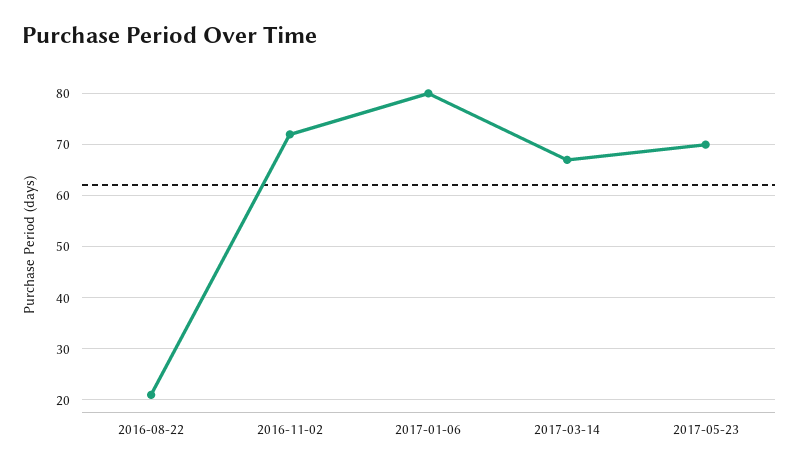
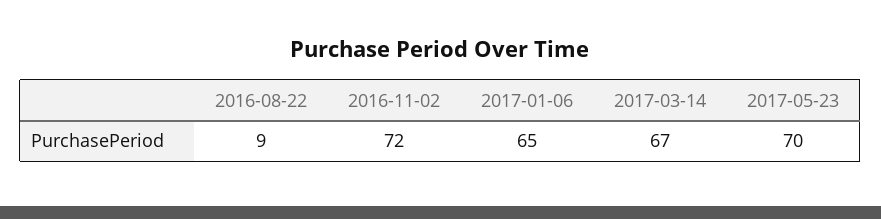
2016-08-22: 20 -> 9
2017-01-06: 80 -> 65

